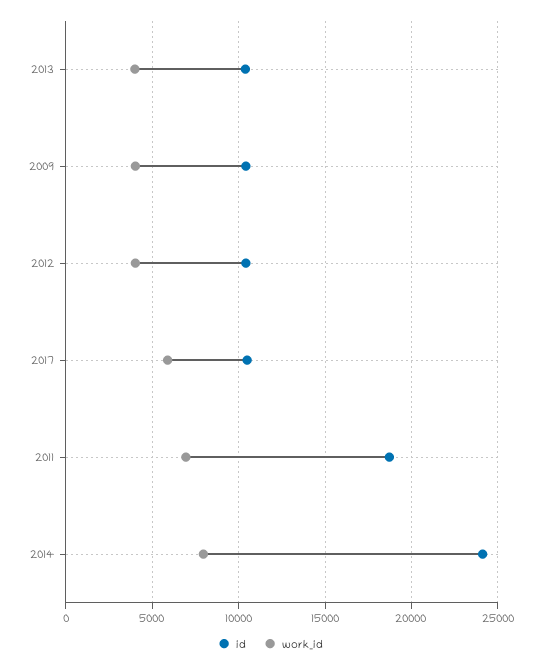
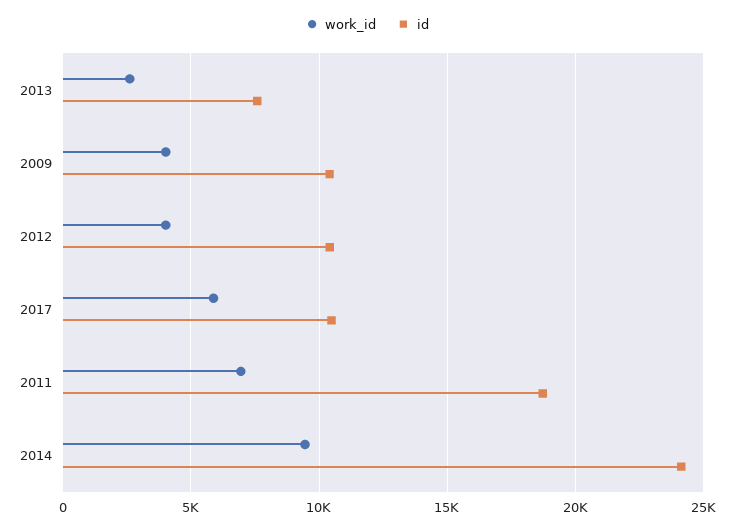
id, 2013: 10500 -> 7500
work_id, 2013: 4000 -> 2500
work_id, 2014: 8000 -> 9500

